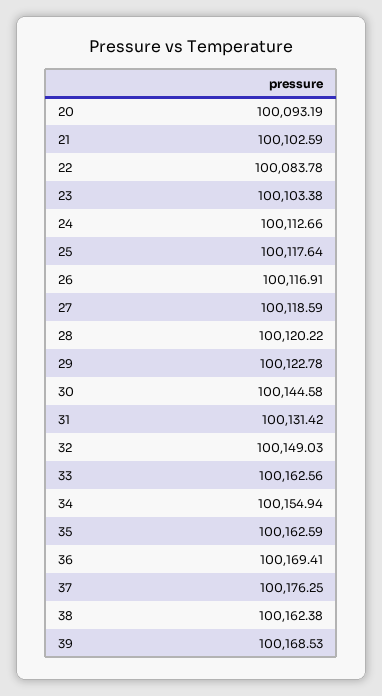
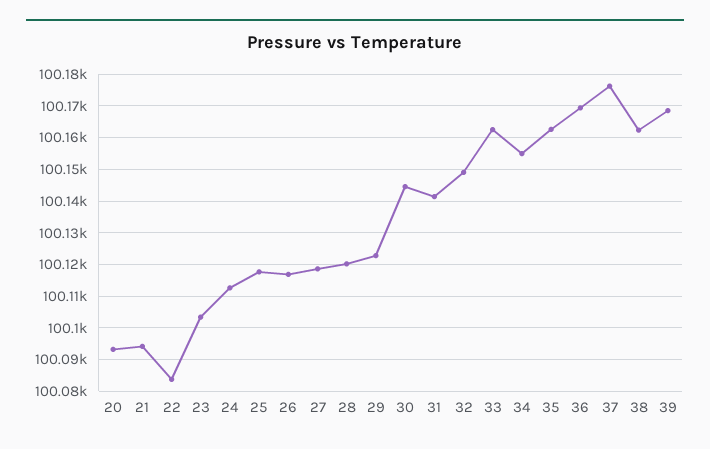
21: 100102.59 -> 100094
31: 100131.42 -> 100142

